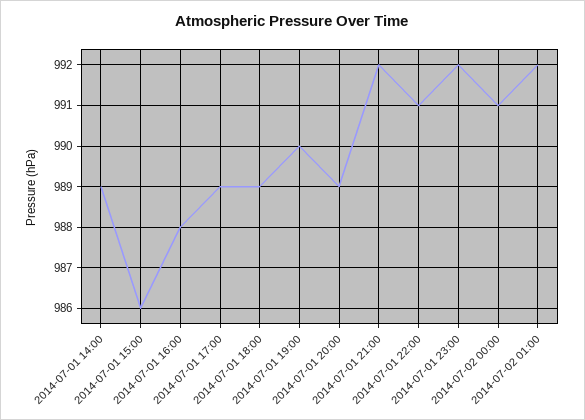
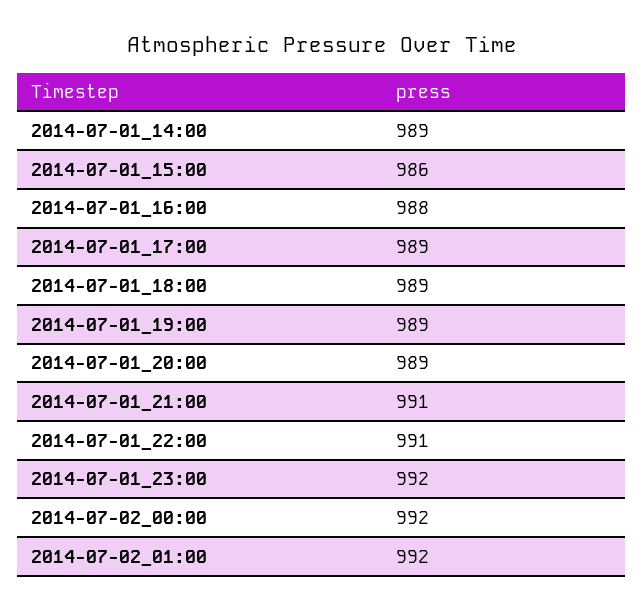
2014-07-01 19:00: 990 -> 989
2014-07-01 21:00: 992 -> 991
2014-07-02 00:00: 991 -> 992

